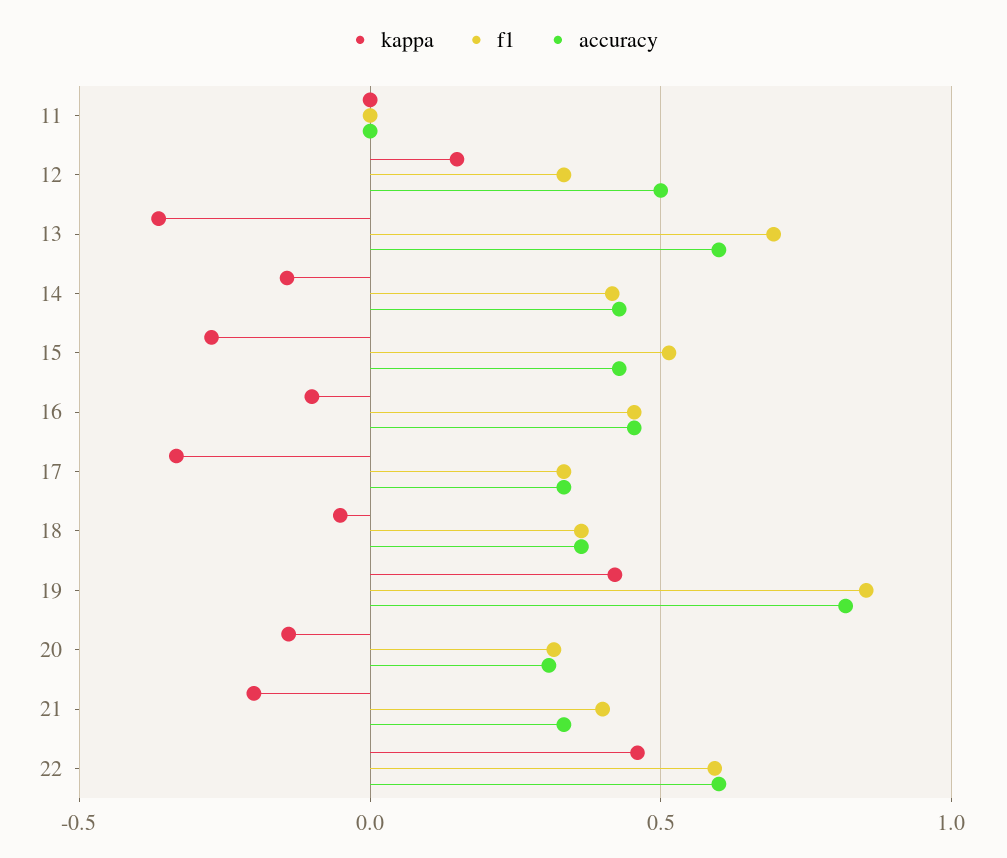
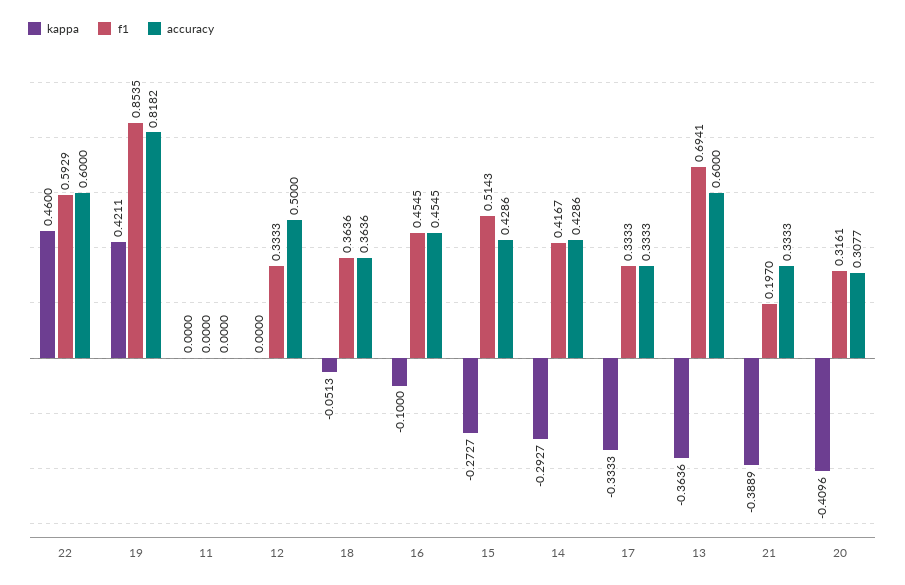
kappa, 12: 0.15 -> 0
kappa, 14: -0.15 -> -0.2927
kappa, 20: -0.15 -> -0.4096
kappa, 21: -0.2 -> -0.3889
f1, 21: 0.4 -> 0.197

